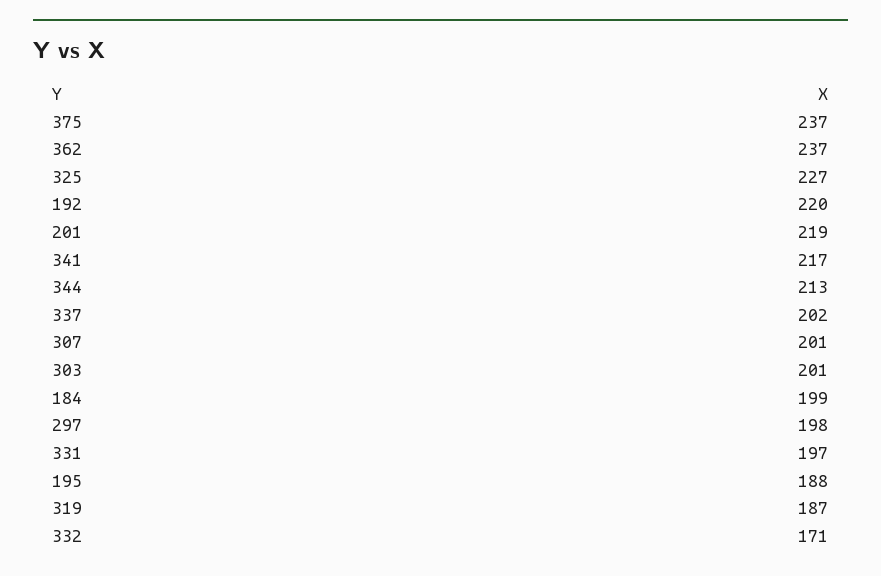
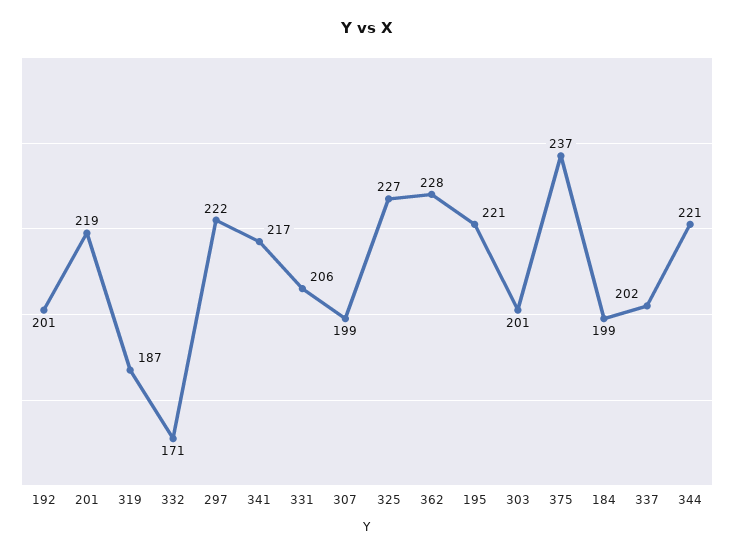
362: 237 -> 228
192: 220 -> 201
344: 213 -> 221
307: 201 -> 199
297: 198 -> 222
331: 197 -> 206
195: 188 -> 221

